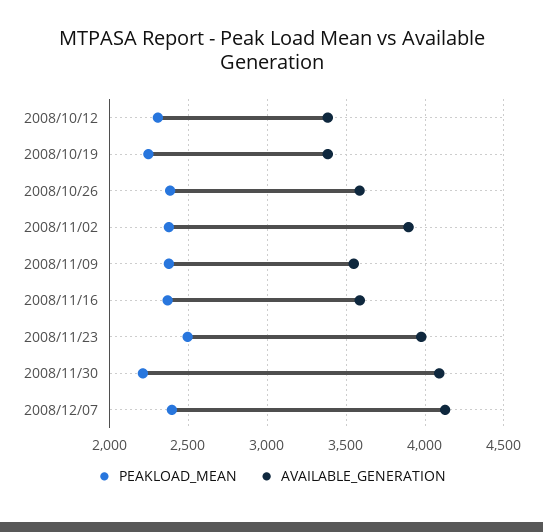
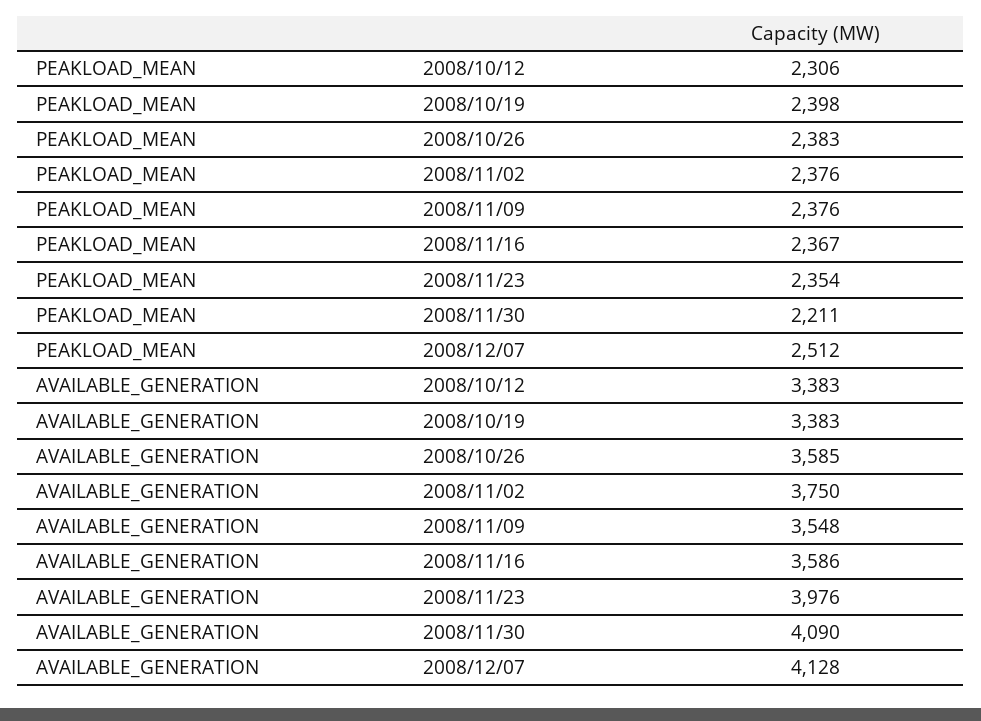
PEAKLOAD_MEAN, 2008/10/19: 2250 -> 2398
AVAILABLE_GENERATION, 2008/11/02: 3900 -> 3750
PEAKLOAD_MEAN, 2008/11/23: 2500 -> 2354
PEAKLOAD_MEAN, 2008/12/07: 2400 -> 2512

